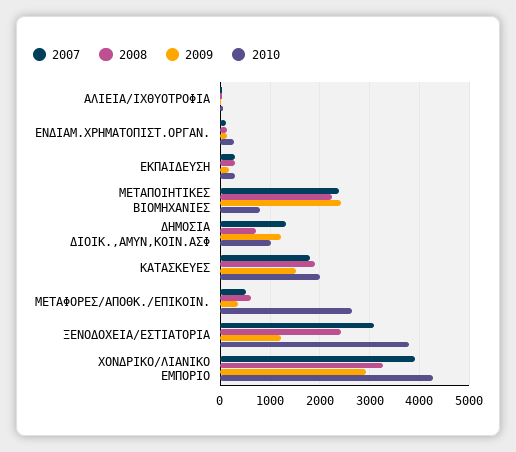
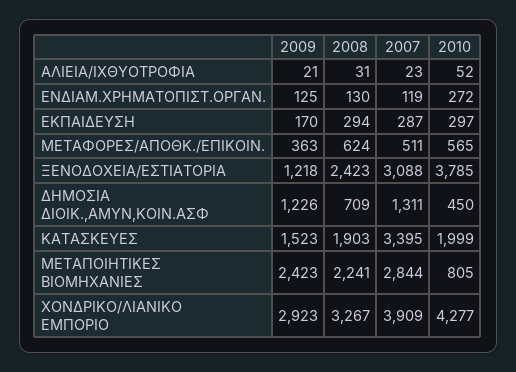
2007, ΜΕΤΑΠΟΙΗΤΙΚΕΣ ΒΙΟΜΗΧΑΝΙΕΣ: 2400 -> 2844
2010, ΔΗΜΟΣΙΑ ΔΙΟΙΚ.,ΑΜΥΝ,ΚΟΙΝ.ΑΣΦ: 1000 -> 450
2007, ΚΑΤΑΣΚΕΥΕΣ: 1800 -> 3395
2010, ΜΕΤΑΦΟΡΕΣ/ΑΠΟΘΚ./ΕΠΙΚΟΙΝ.: 2600 -> 565

